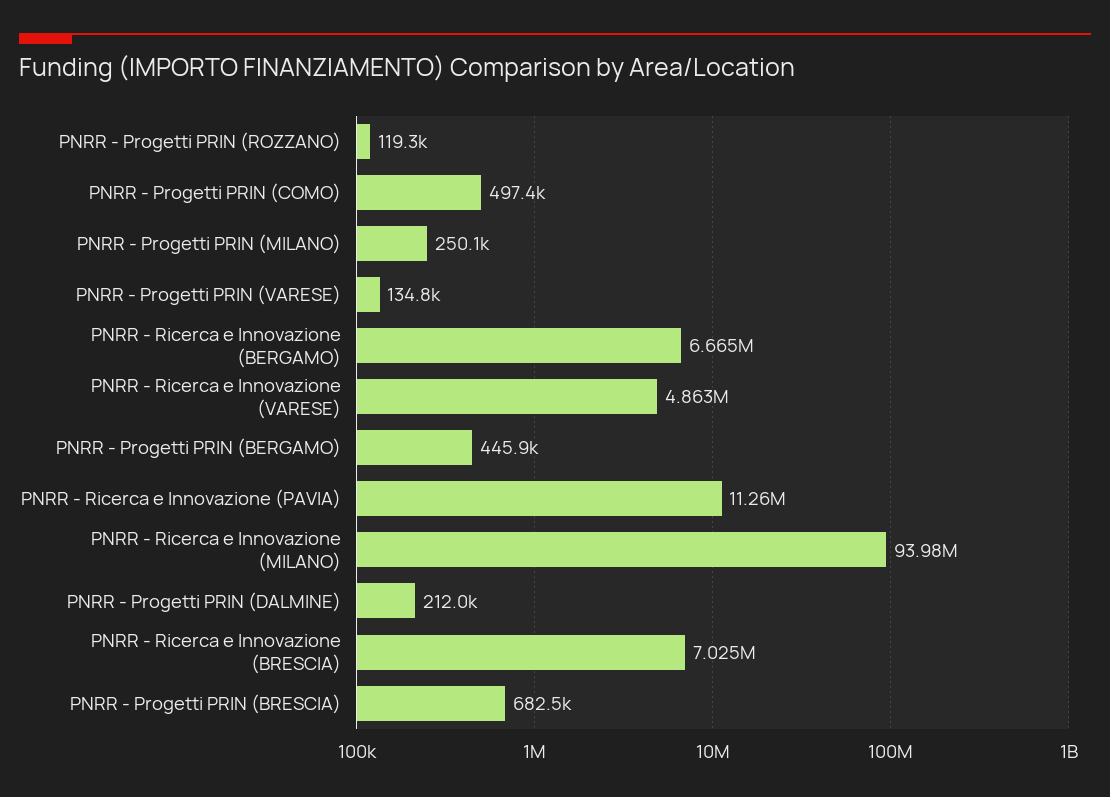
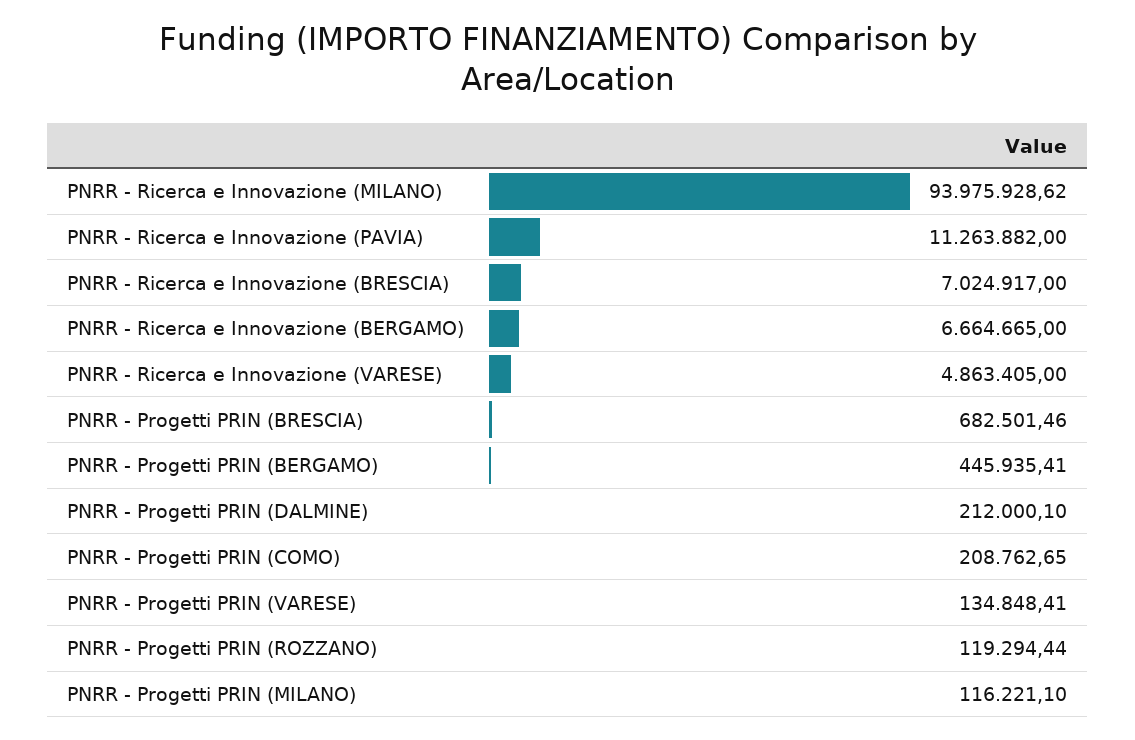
PNRR - Progetti PRIN (COMO): 497400 -> 208762.65
PNRR - Progetti PRIN (MILANO): 250100 -> 116221.1

